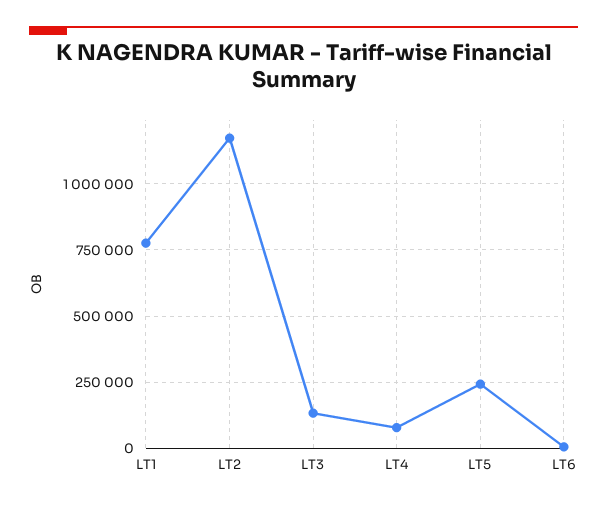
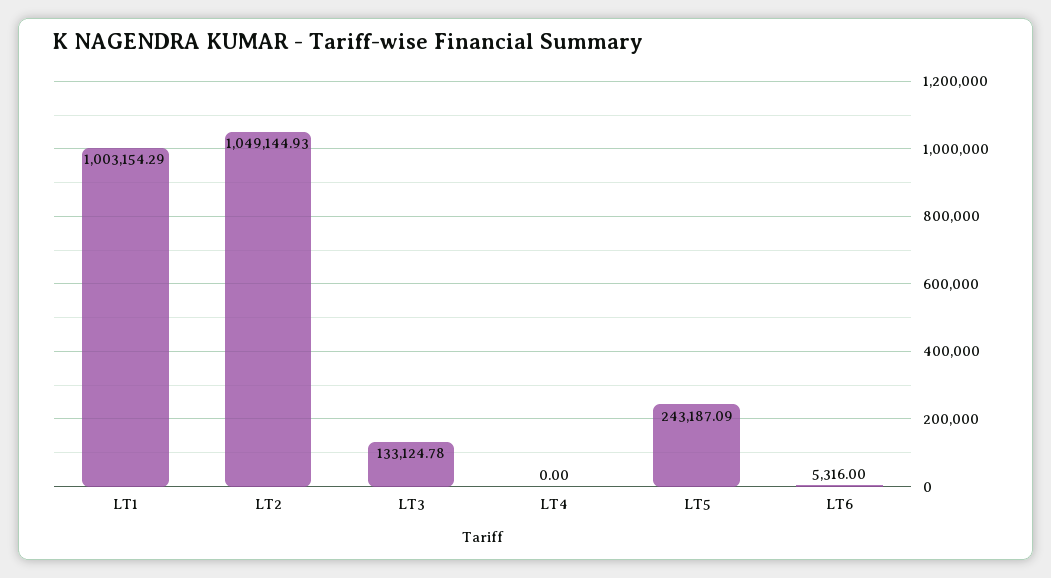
LT1: 775000 -> 1003154.29
LT2: 1175000 -> 1049144.93
LT4: 75000 -> 0

